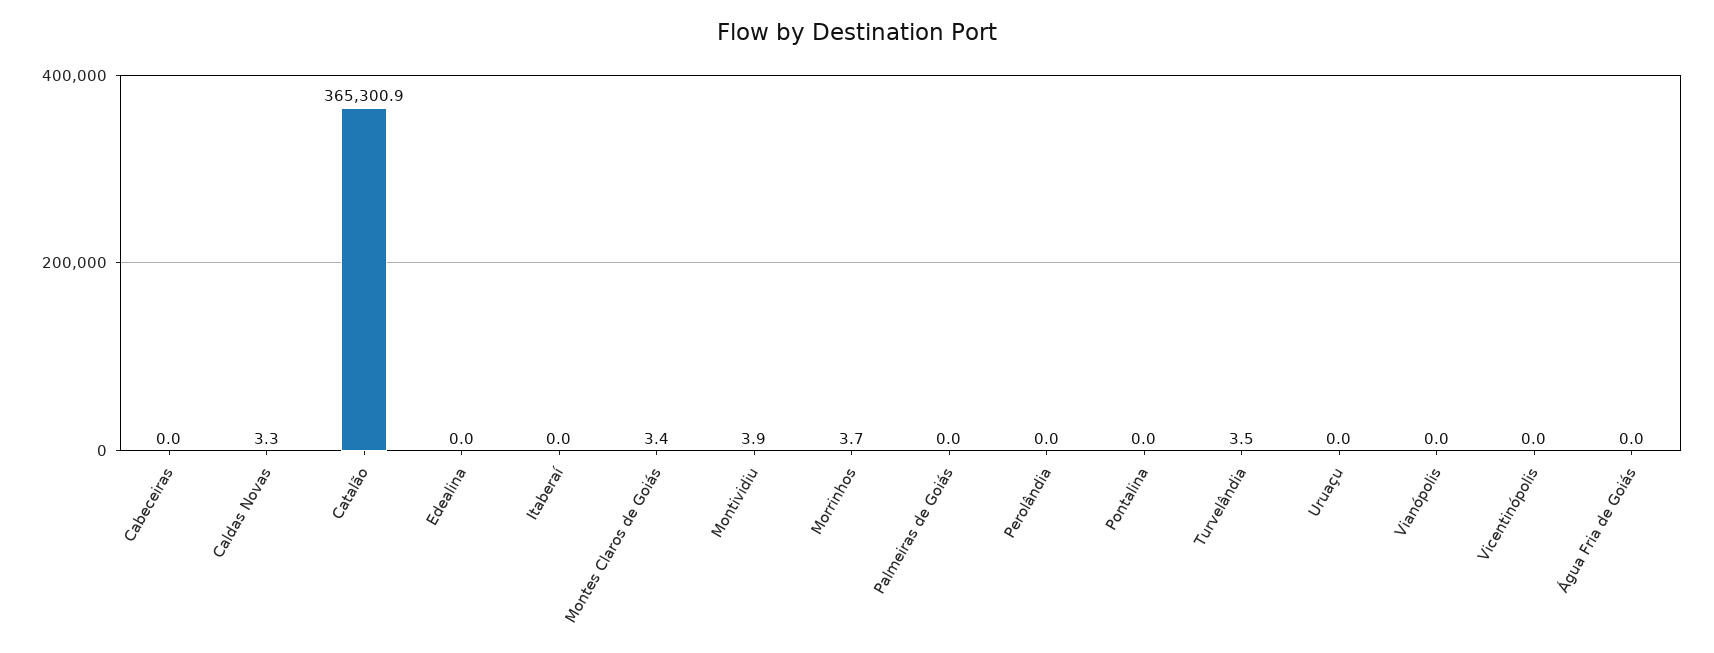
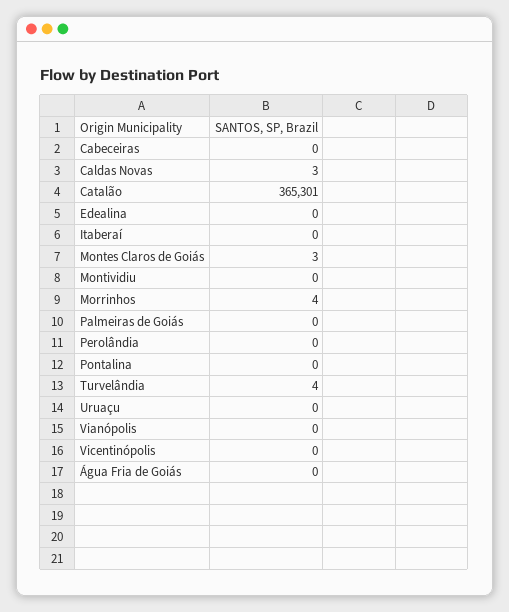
Montividiu: 3.9 -> 0

